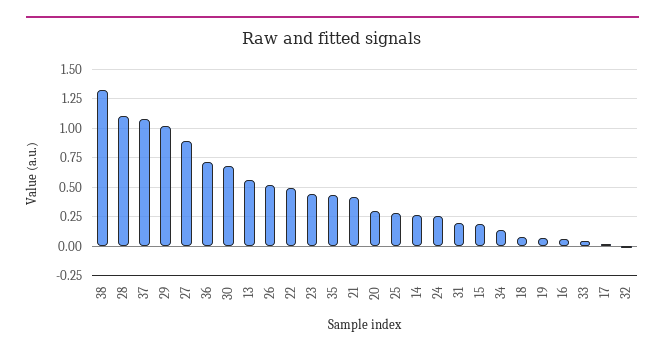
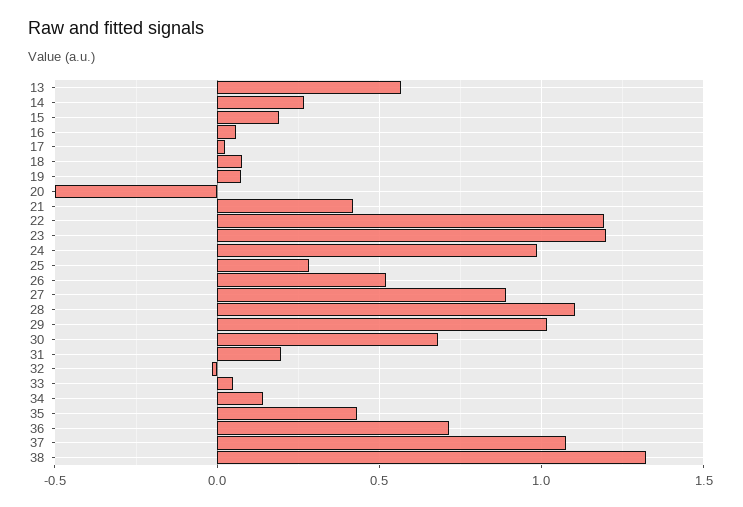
22: 0.5 -> 1.2
23: 0.5 -> 1.2
20: 0.25 -> -0.5
24: 0.25 -> 1

